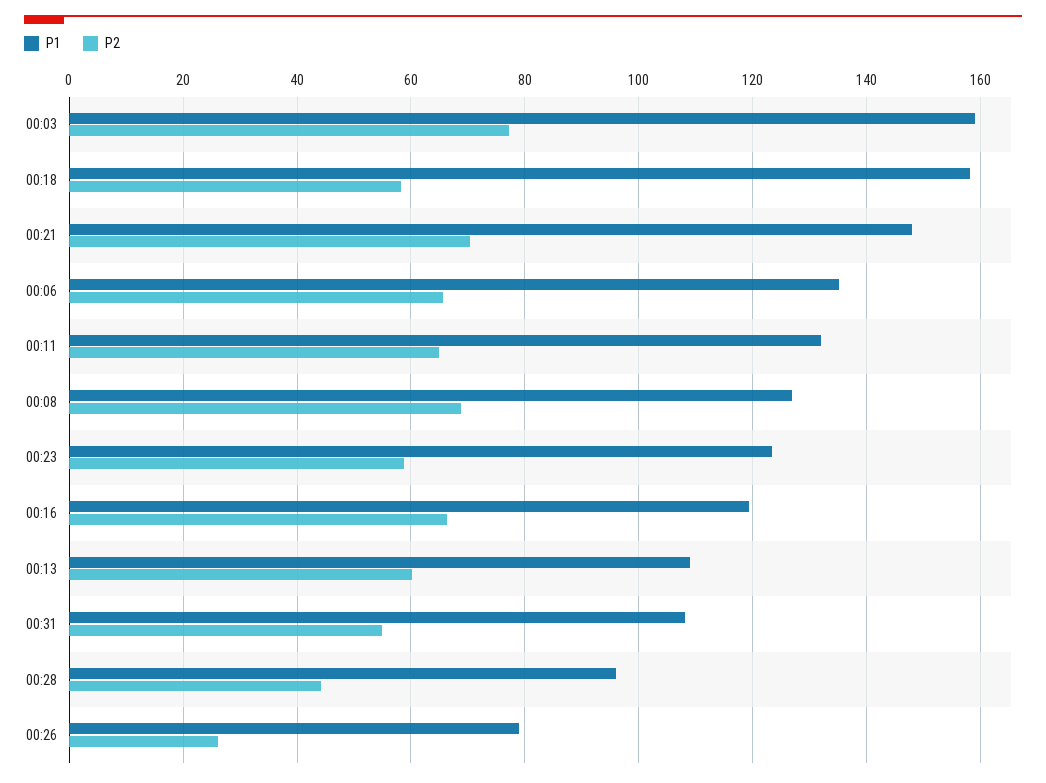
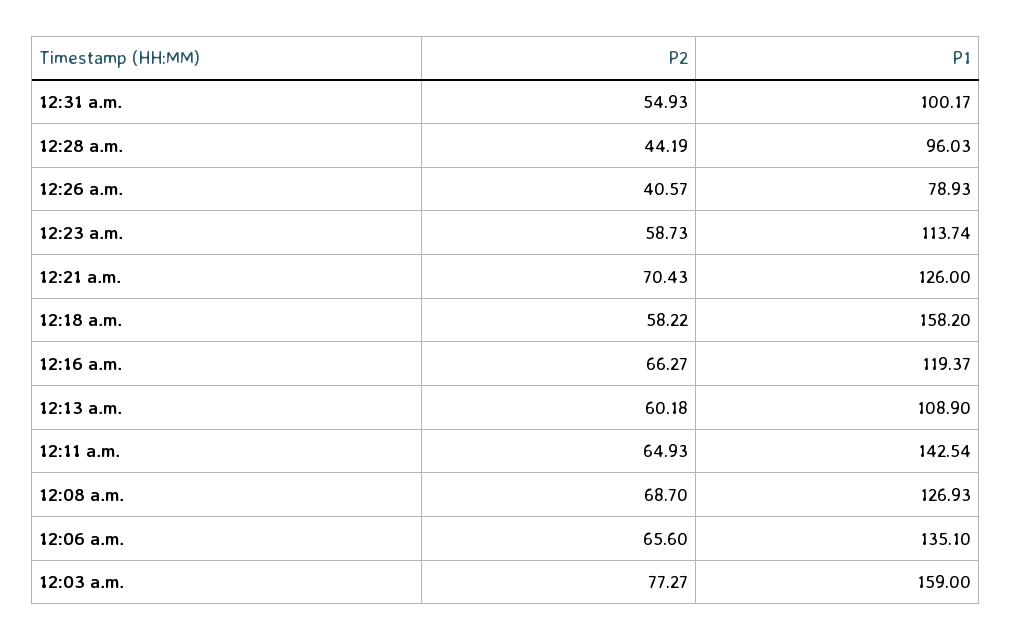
P1, 00:21: 148 -> 126
P1, 00:11: 132 -> 142.54
P1, 00:23: 124 -> 113.74
P1, 00:31: 108 -> 100.17
P2, 00:26: 26 -> 40.57

